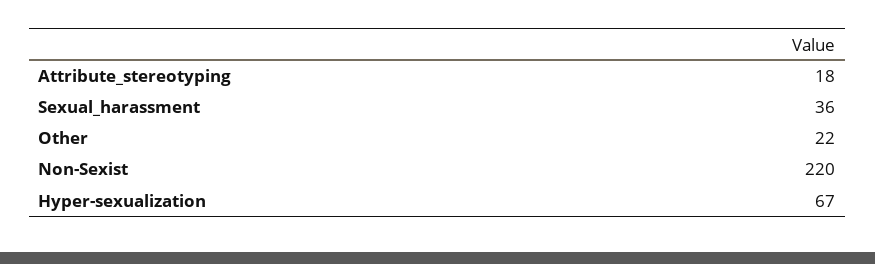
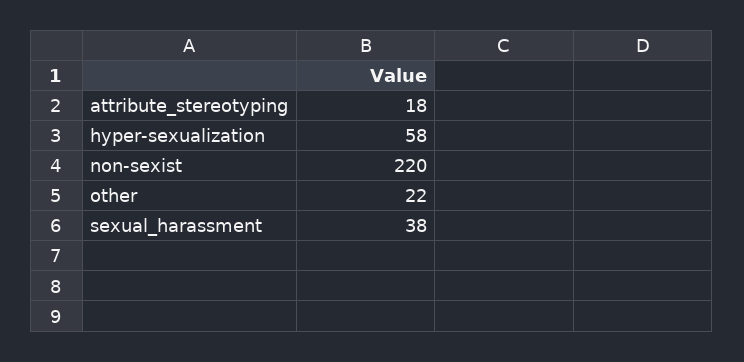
Sexual_harassment: 36 -> 38
Hyper-sexualization: 67 -> 58

